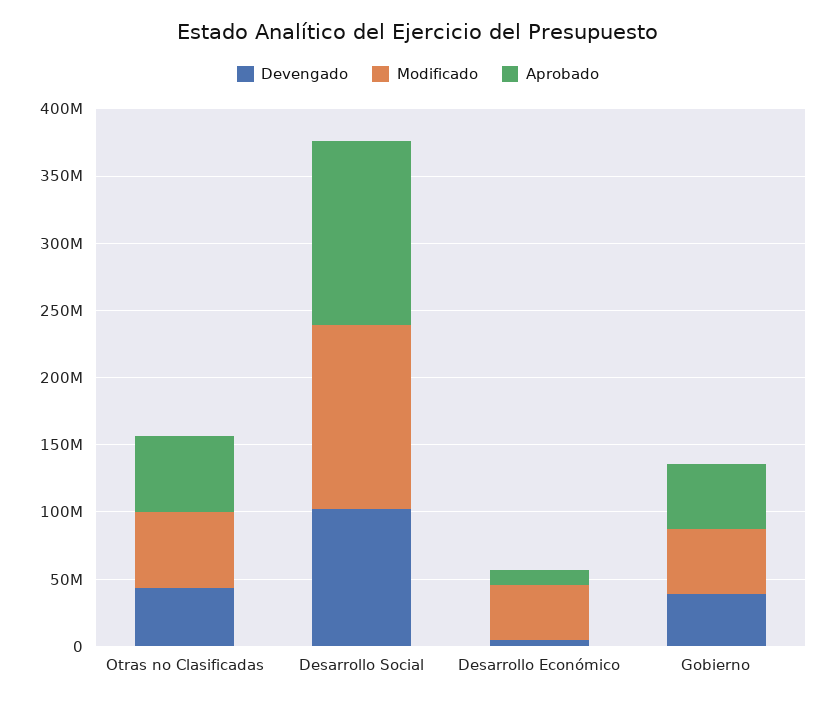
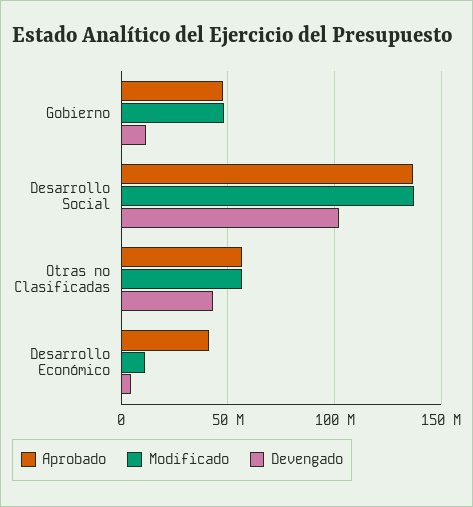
Modificado, Desarrollo Económico: 40000000 -> 10000000
Aprobado, Desarrollo Económico: 10000000 -> 40000000
Devengado, Gobierno: 40000000 -> 10000000

